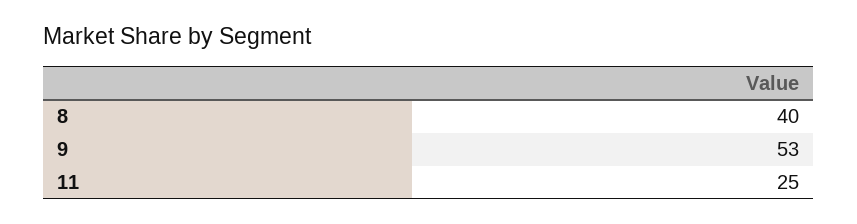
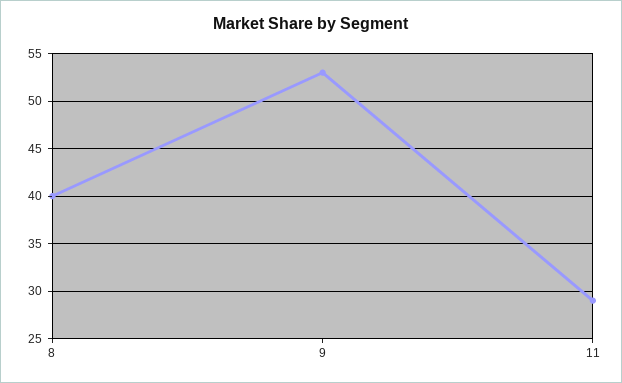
11: 25 -> 29

